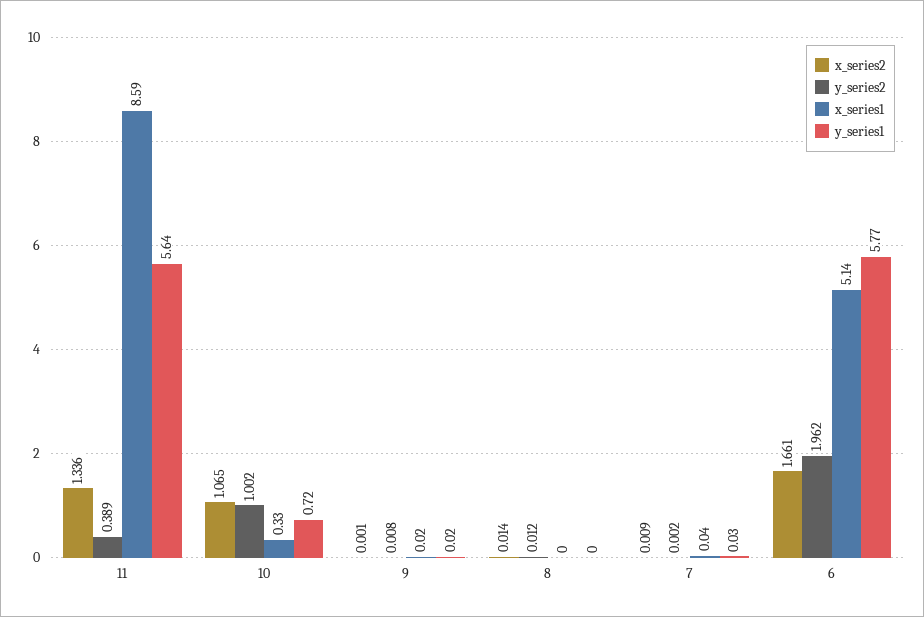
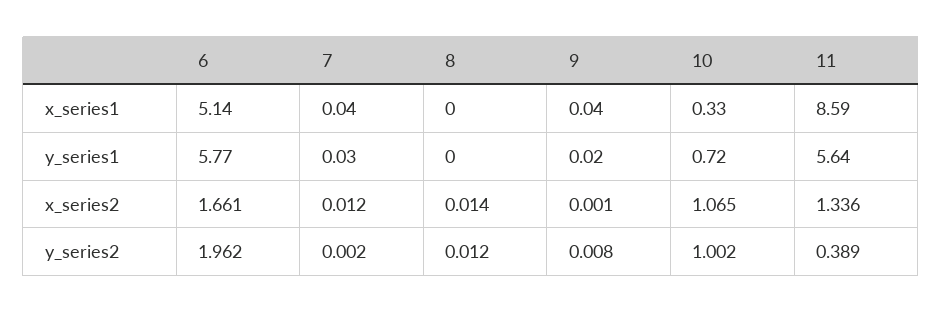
x_series1, 9: 0.02 -> 0.04
x_series2, 7: 0.009 -> 0.012

